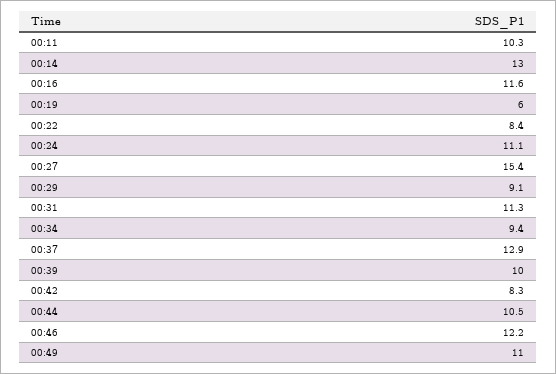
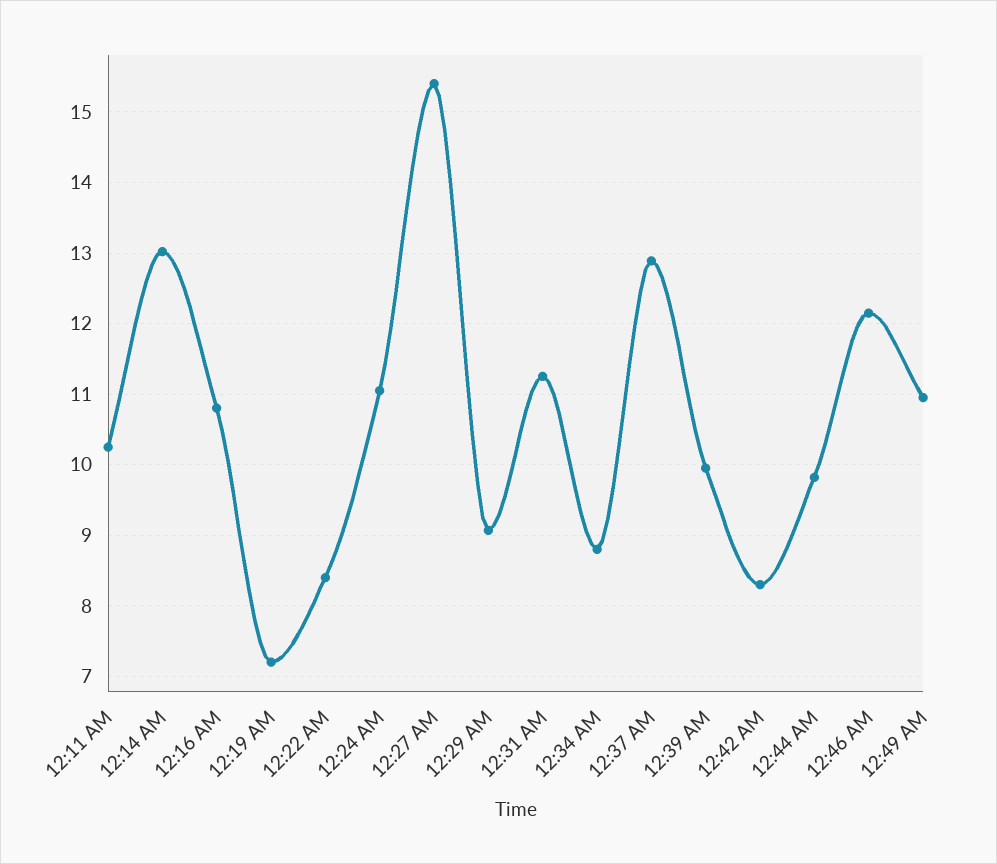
00:16: 11.6 -> 10.8
00:19: 6 -> 7.2
00:34: 9.4 -> 8.8
00:44: 10.5 -> 9.8

